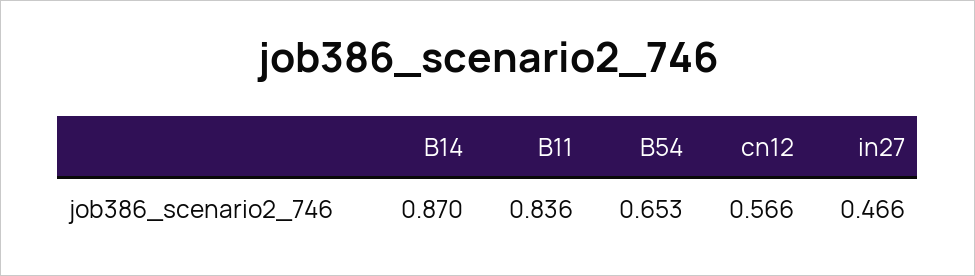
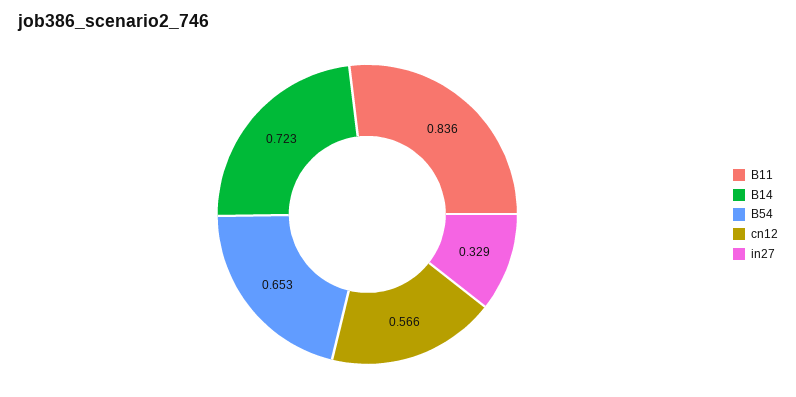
B14: 0.87 -> 0.723
in27: 0.466 -> 0.329

